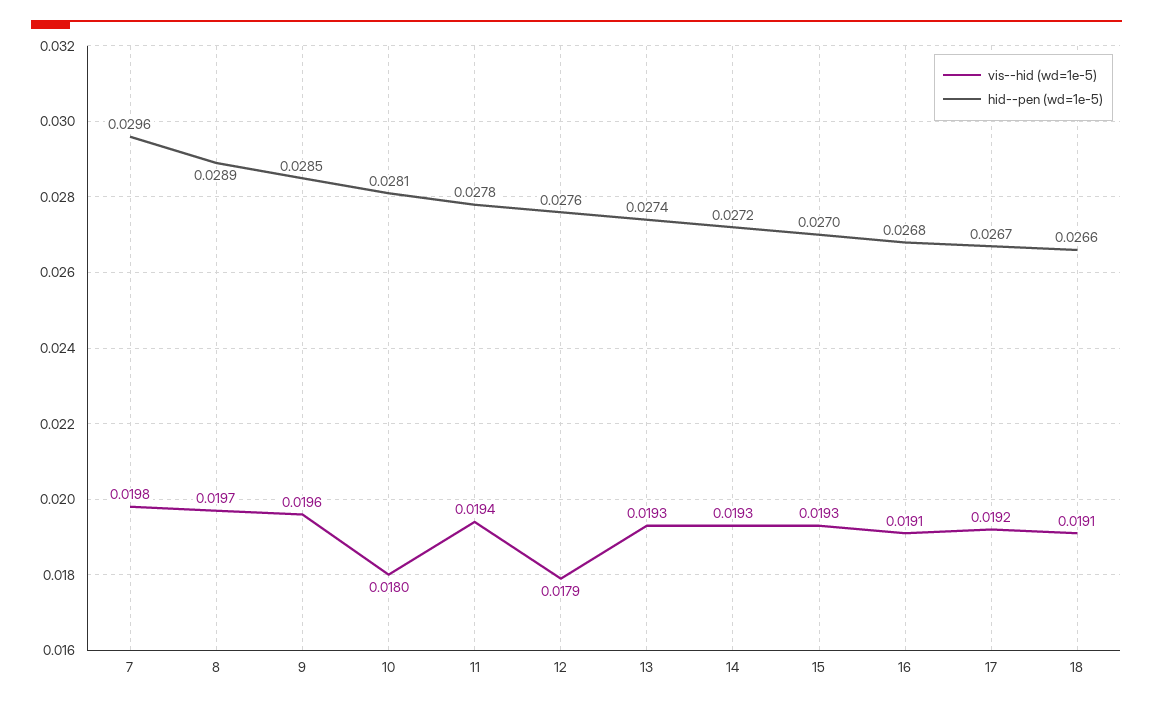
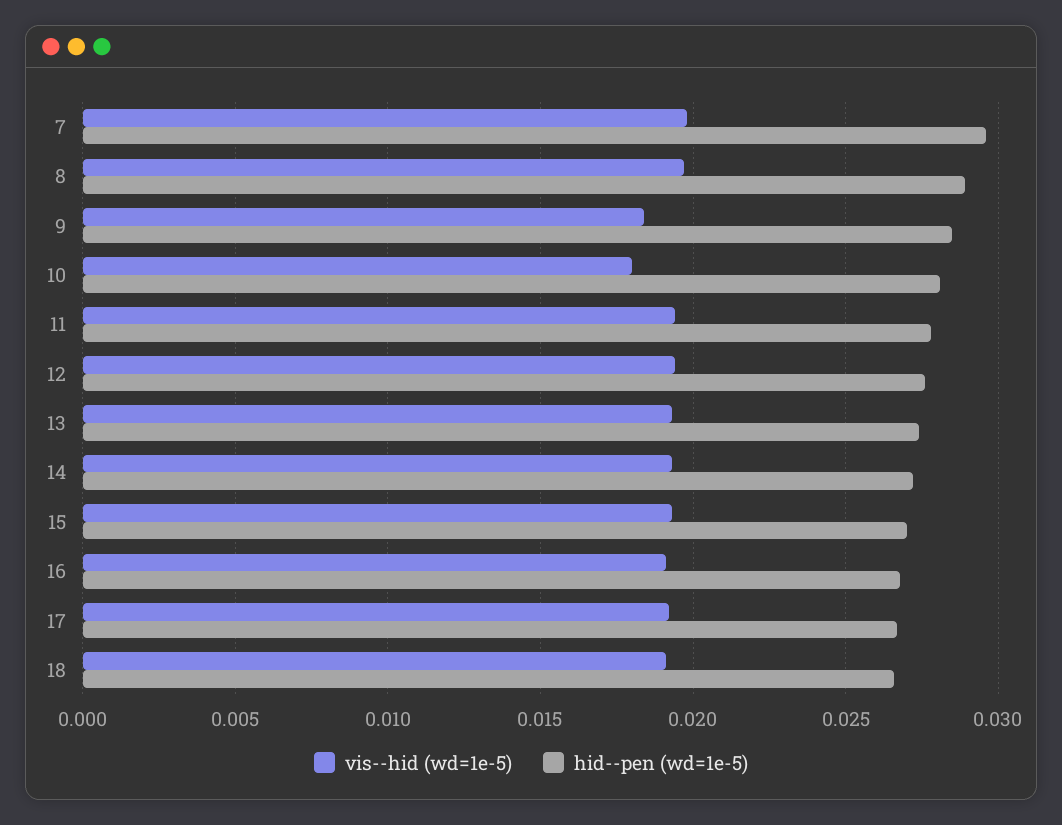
vis--hid (wd=1e-5), 9: 0.0196 -> 0.0185
vis--hid (wd=1e-5), 12: 0.0179 -> 0.0195

